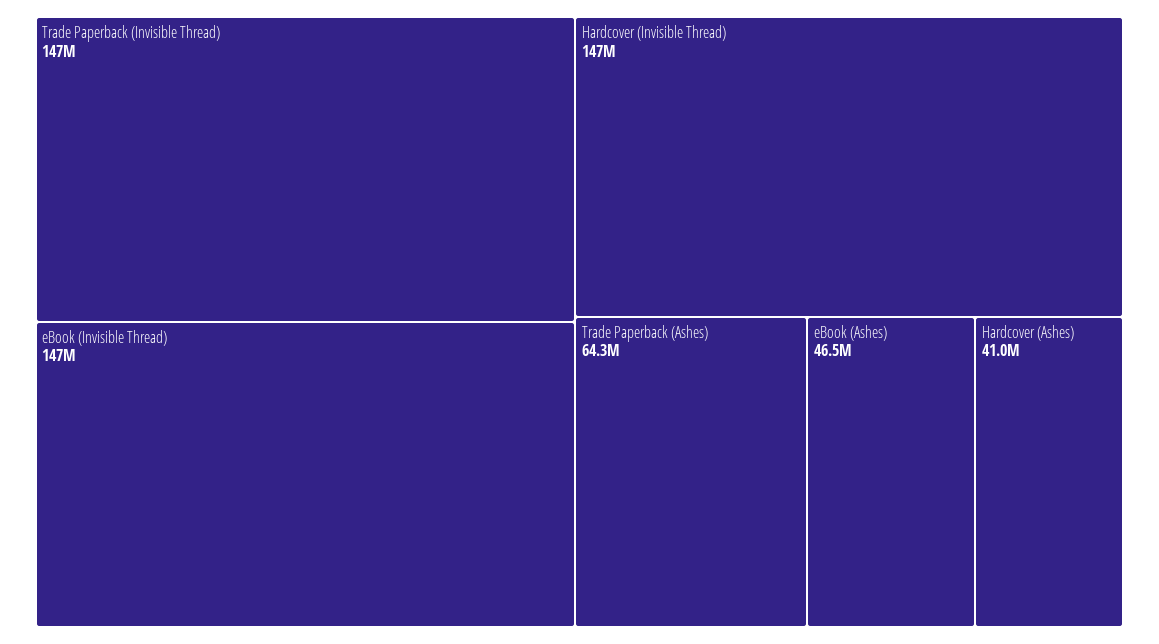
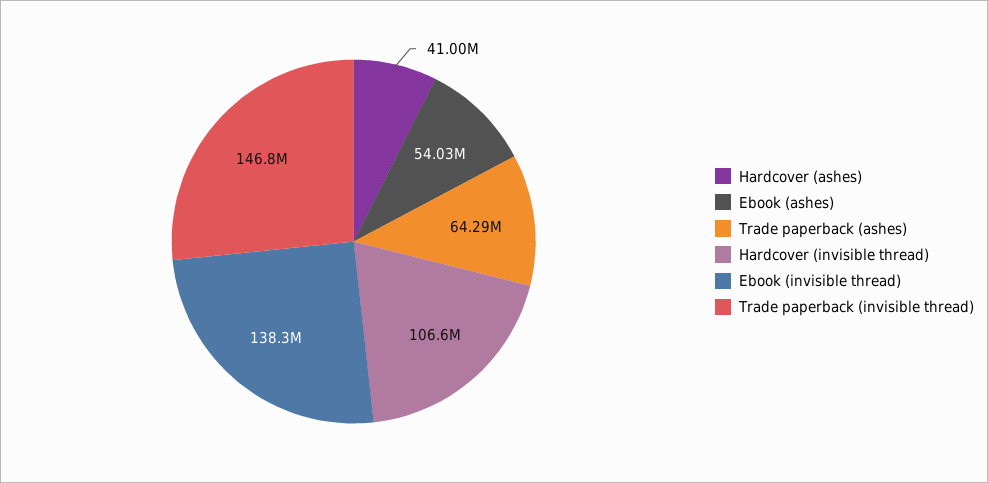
eBook (Invisible Thread): 147000000 -> 138300000
Hardcover (Invisible Thread): 147000000 -> 106600000
eBook (Ashes): 46500000 -> 54030000

